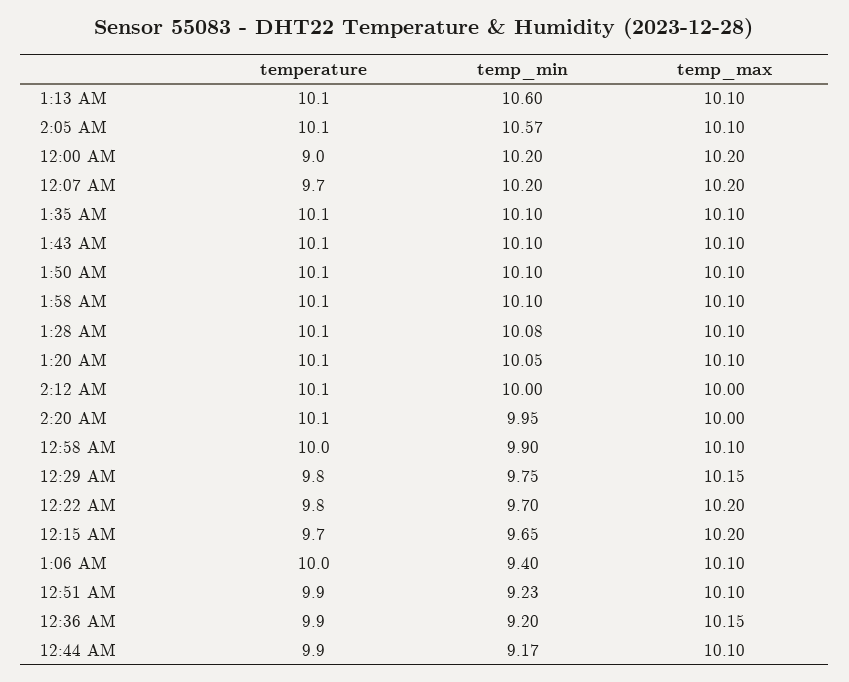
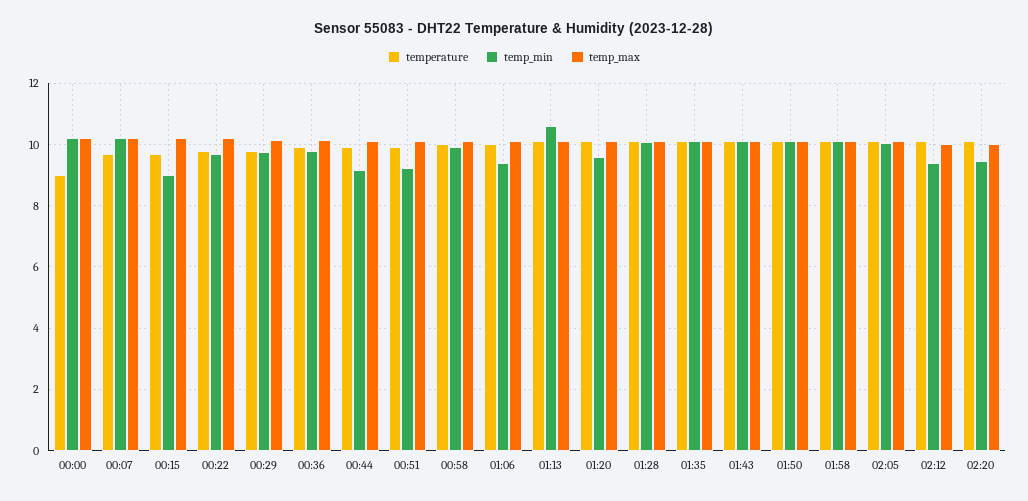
temp_min, 2:05 AM: 10.57 -> 10
temp_min, 1:20 AM: 10.05 -> 9.6
temp_min, 2:12 AM: 10 -> 9.4
temp_min, 2:20 AM: 9.95 -> 9.4
temp_min, 12:15 AM: 9.65 -> 9
temp_min, 12:36 AM: 9.2 -> 9.8

